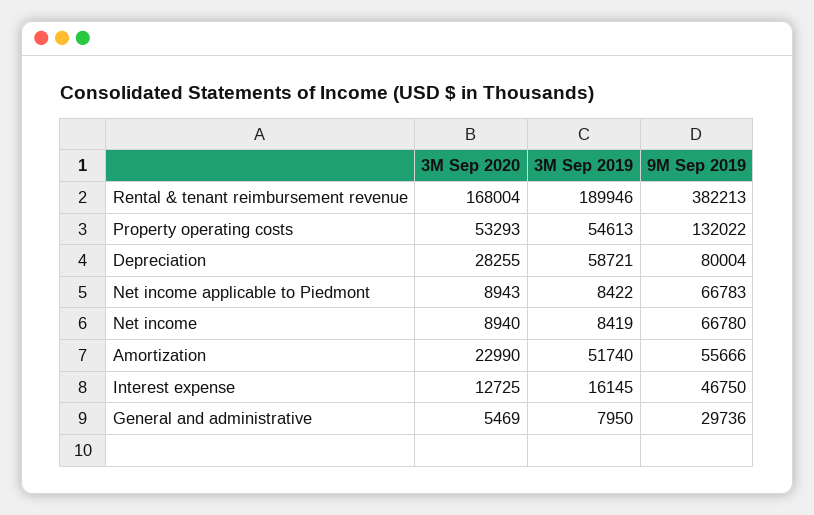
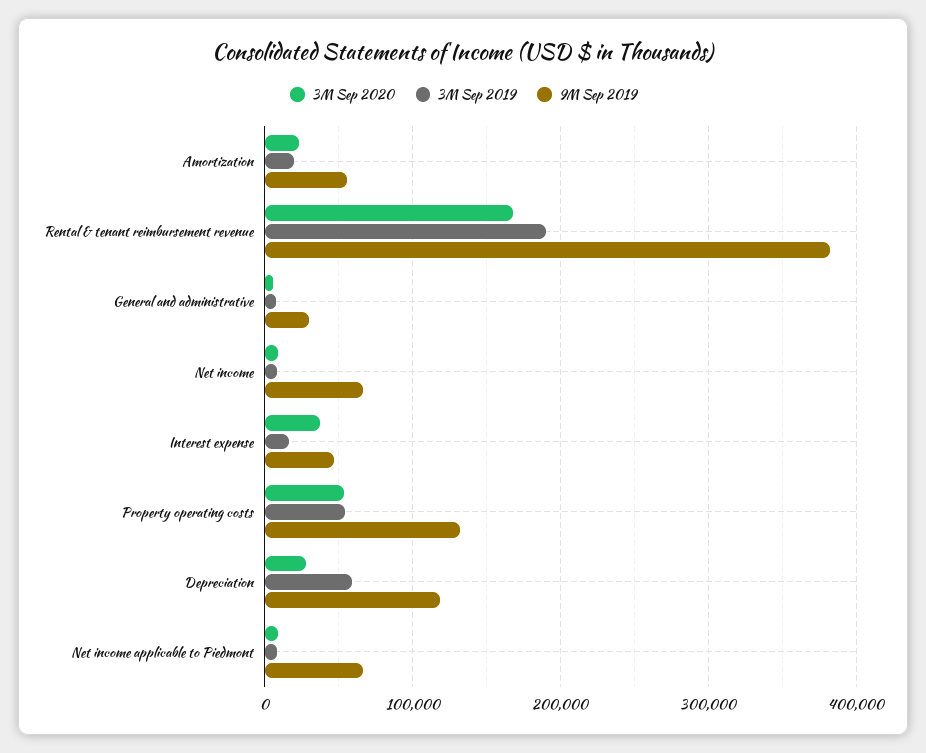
9M Sep 2019, Depreciation: 80004 -> 120000
3M Sep 2019, Amortization: 51740 -> 20000
3M Sep 2020, Interest expense: 12725 -> 40000

